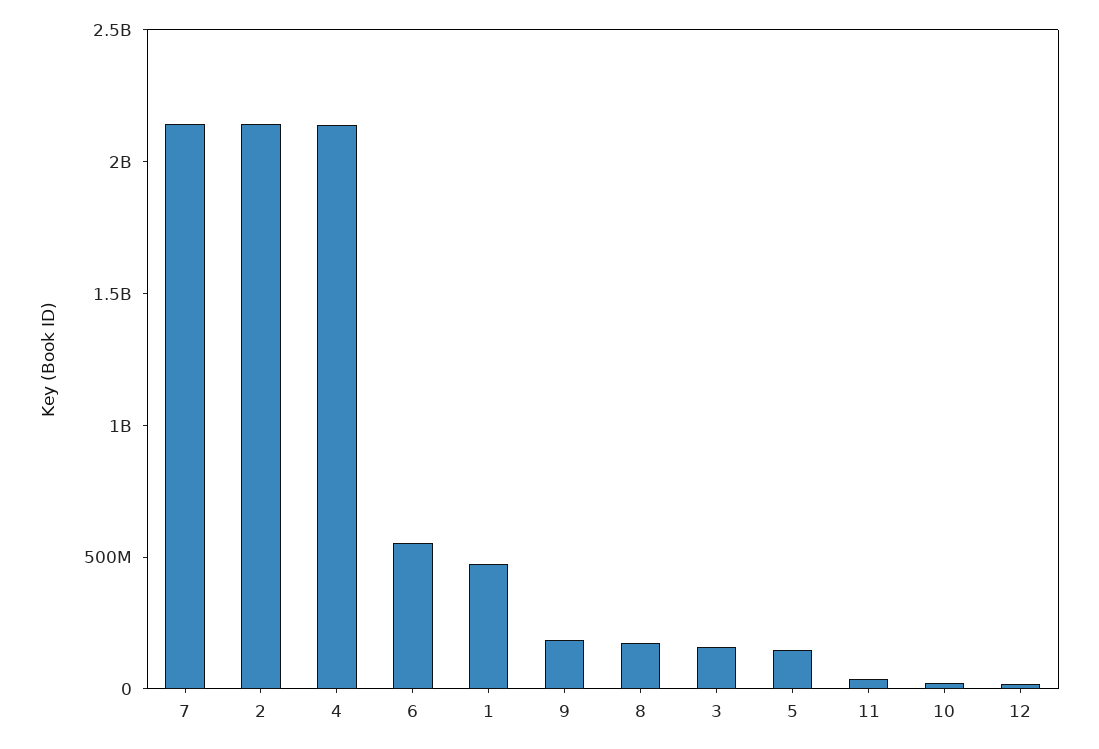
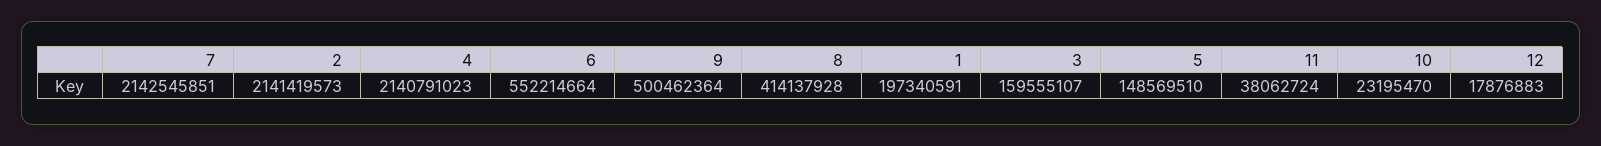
1: 500000000 -> 197340591
9: 200000000 -> 500462364
8: 200000000 -> 414137928

